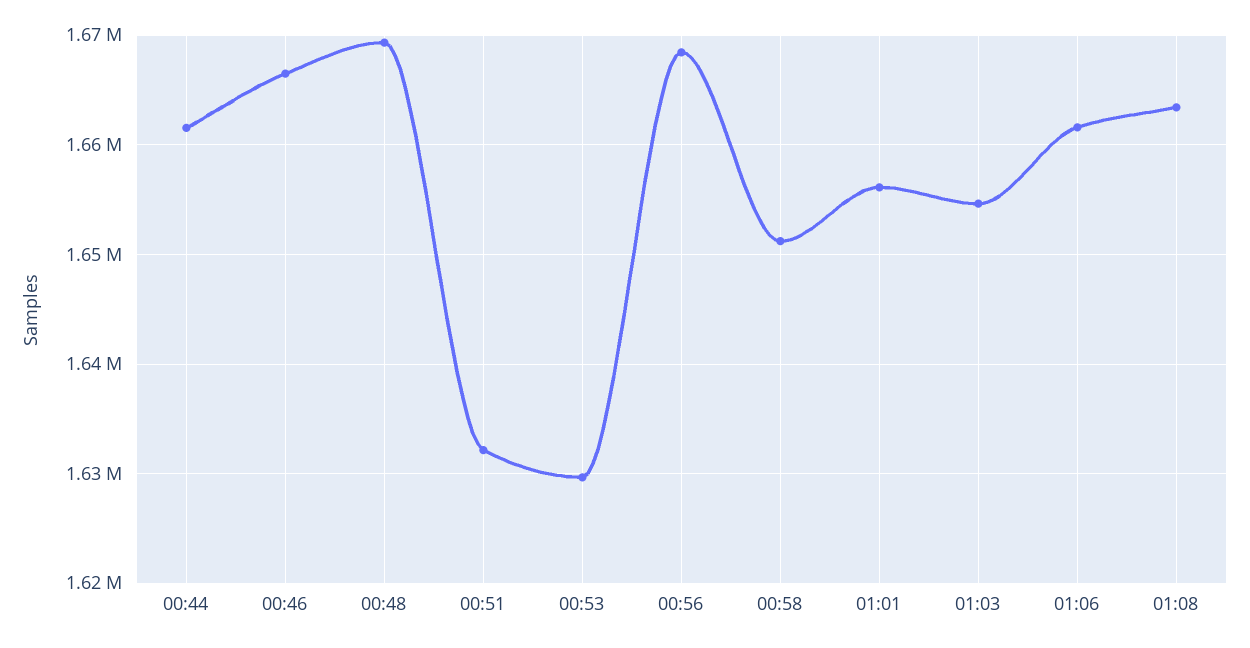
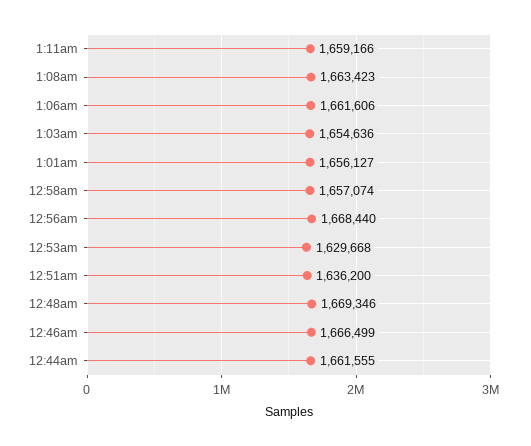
00:51: 1632000 -> 1636200
00:58: 1651000 -> 1657074
1:11am: none -> 1659166

